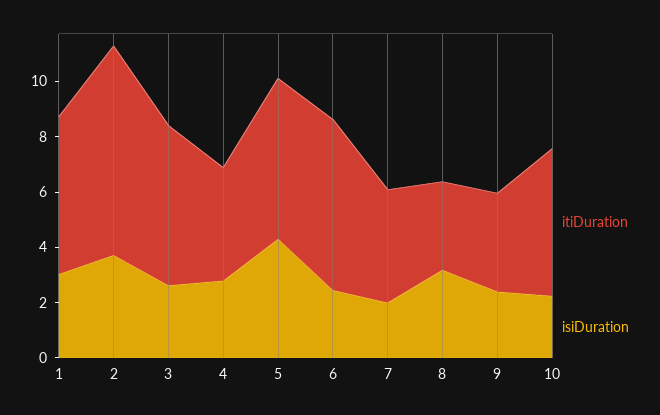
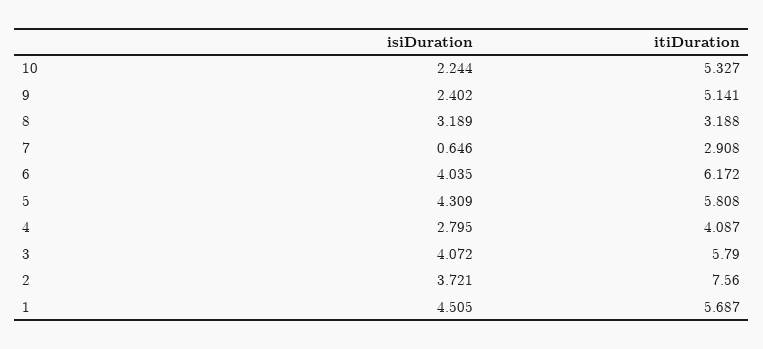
isiDuration, 1: 3 -> 4.505
isiDuration, 3: 2.5 -> 4.072
isiDuration, 6: 2.5 -> 4.035
itiDuration, 7: 4 -> 2.908
isiDuration, 7: 2 -> 0.646
itiDuration, 9: 3.5 -> 5.141

